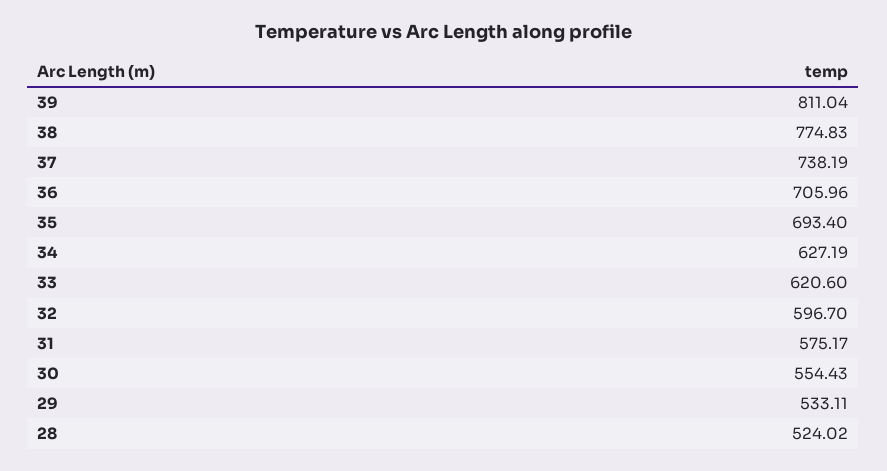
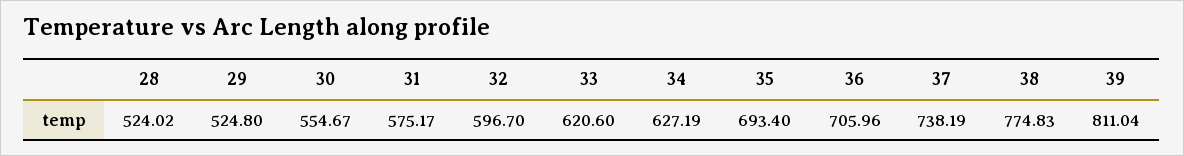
30: 554.43 -> 554.67
29: 533.11 -> 524.8

